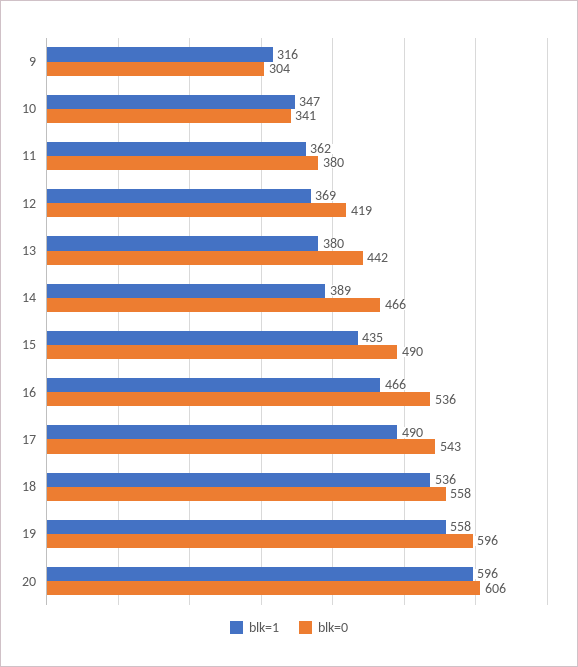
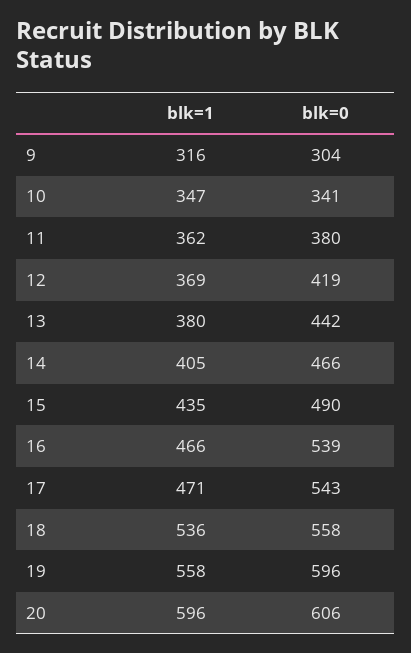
blk=1, 14: 389 -> 405
blk=0, 16: 536 -> 539
blk=1, 17: 490 -> 471

